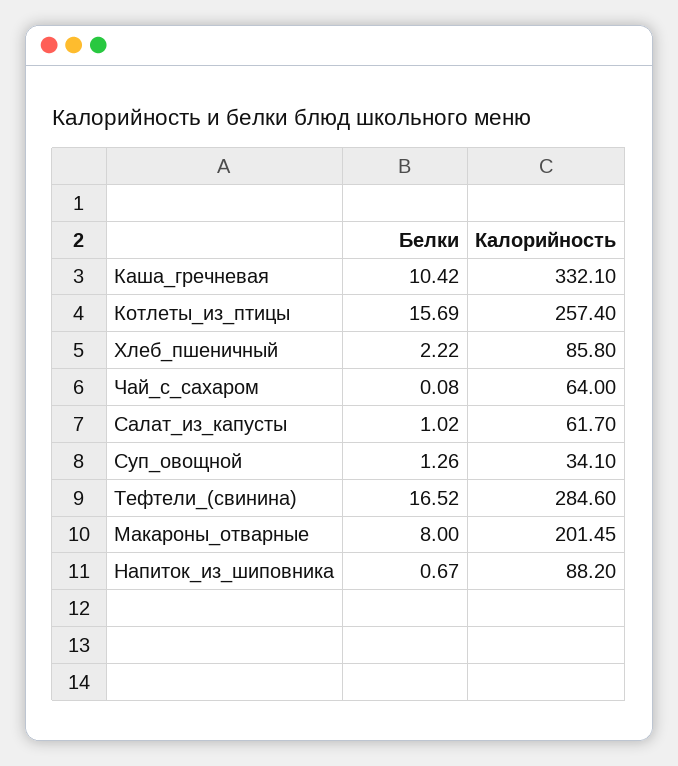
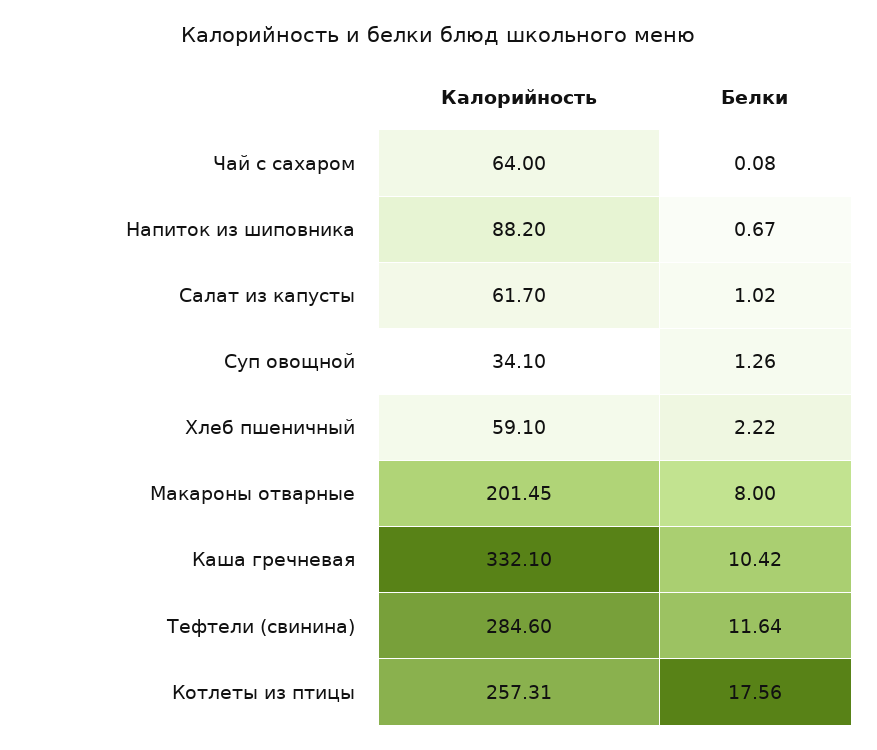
Белки, Котлеты_из_птицы: 15.69 -> 17.56
Калорийность, Котлеты_из_птицы: 257.4 -> 257.31
Калорийность, Хлеб_пшеничный: 85.8 -> 59.1
Белки, Тефтели_(свинина): 16.52 -> 11.64

